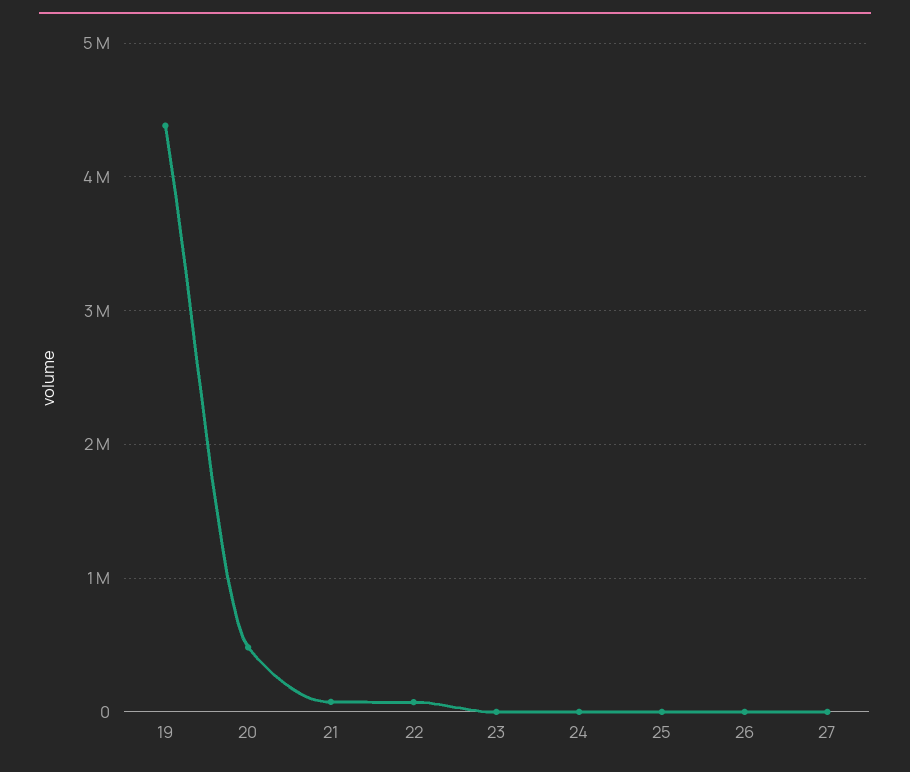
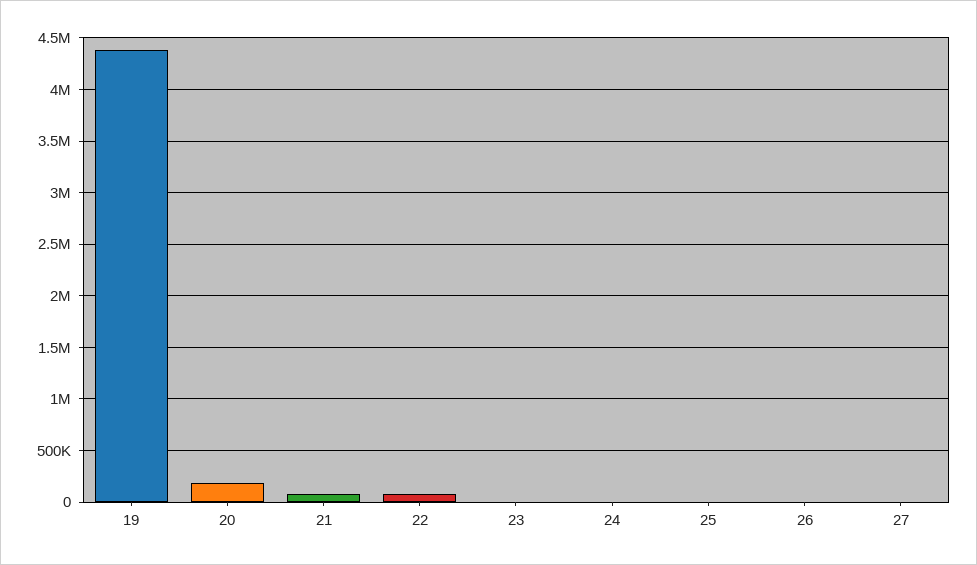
20: 500000 -> 200000

